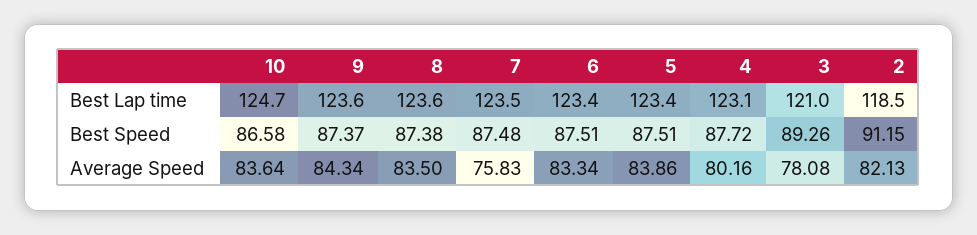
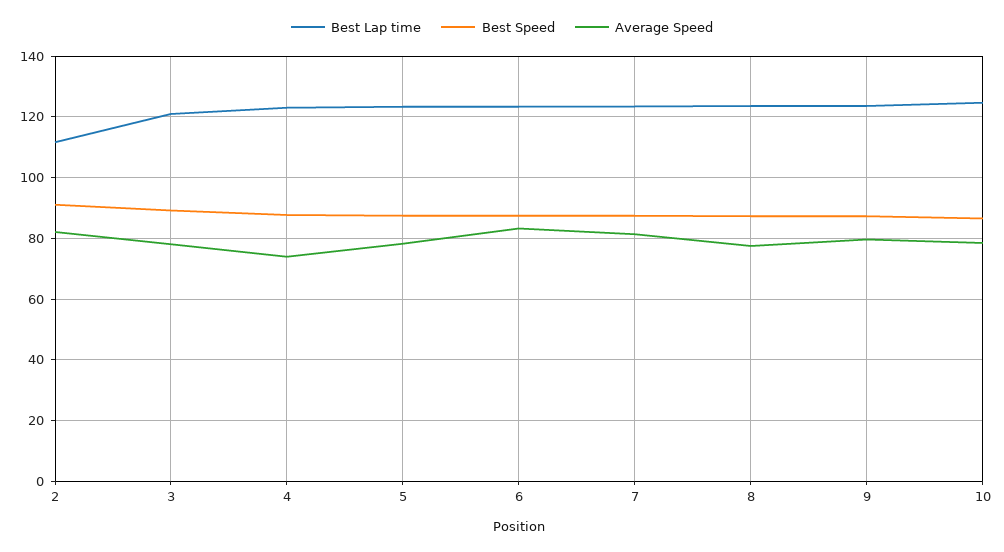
Best Lap time, 2: 118.5 -> 112
Average Speed, 10: 83.64 -> 78
Average Speed, 9: 84.34 -> 80
Average Speed, 8: 83.5 -> 78
Average Speed, 7: 75.83 -> 82
Average Speed, 5: 83.86 -> 78
Average Speed, 4: 80.16 -> 74

